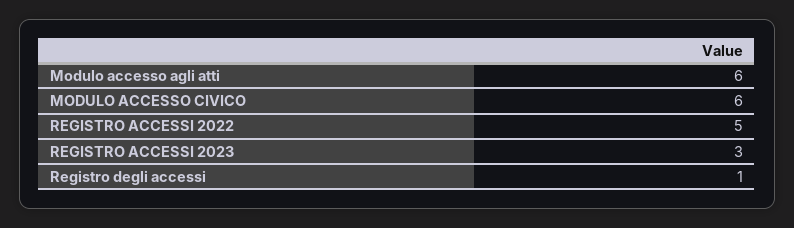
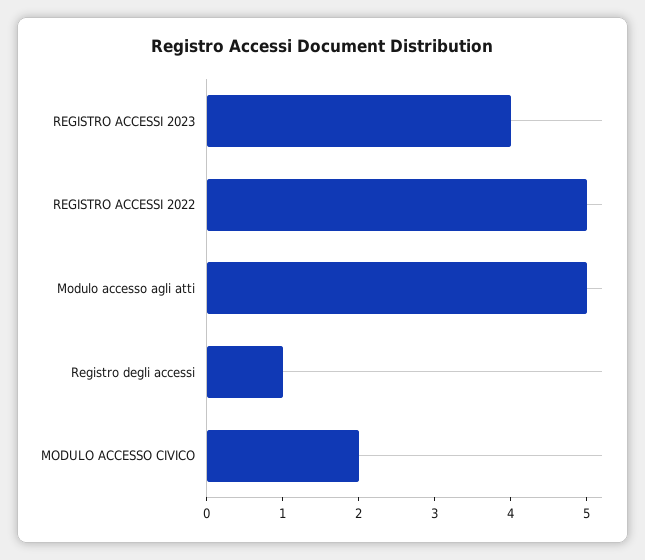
Modulo accesso agli atti: 6 -> 5
MODULO ACCESSO CIVICO: 6 -> 2
REGISTRO ACCESSI 2023: 3 -> 4

